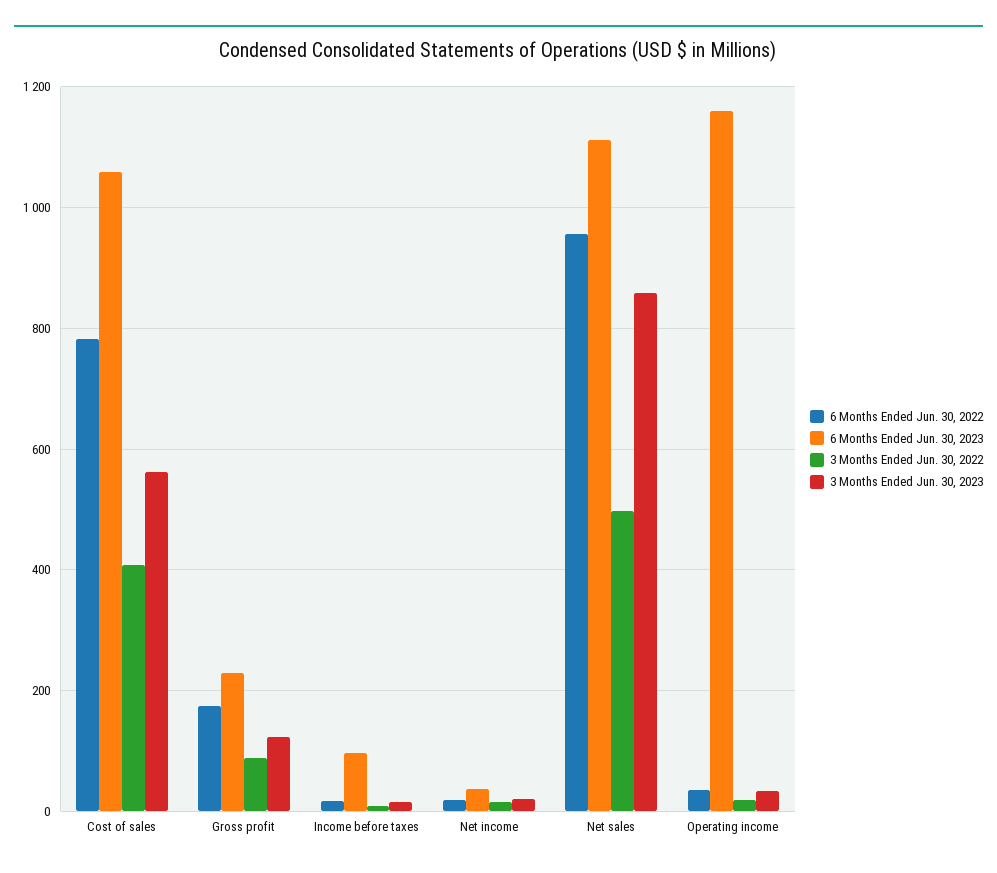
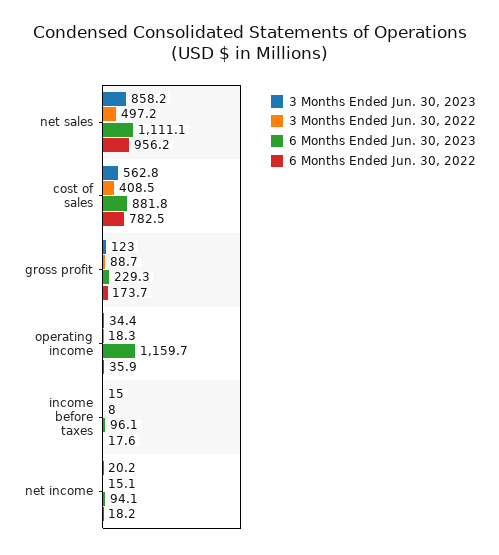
6 Months Ended Jun. 30, 2023, Cost of sales: 1060 -> 881.8
6 Months Ended Jun. 30, 2023, Net income: 40 -> 94.1

